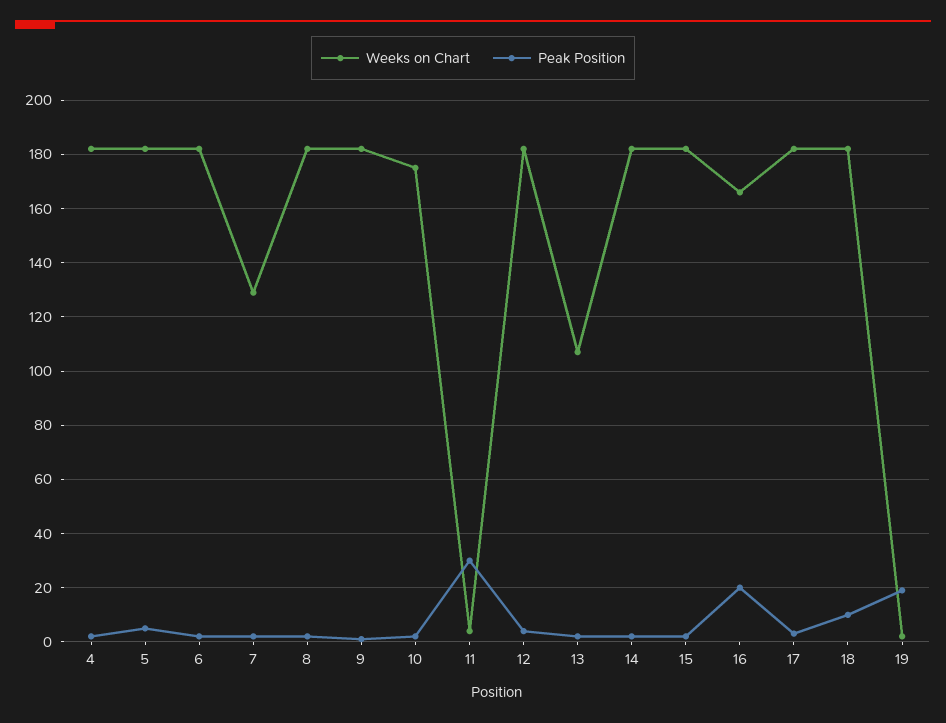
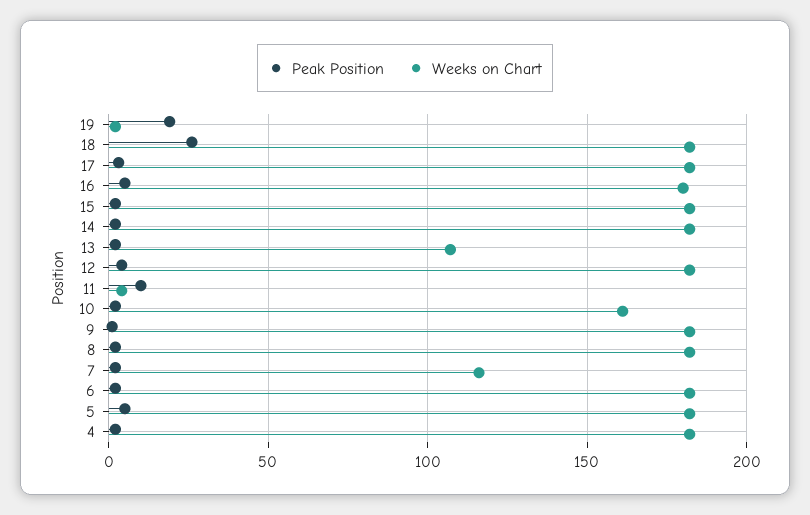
Weeks on Chart, 7: 130 -> 115
Weeks on Chart, 10: 175 -> 160
Peak Position, 11: 30 -> 10
Weeks on Chart, 16: 165 -> 180
Peak Position, 16: 20 -> 5
Peak Position, 18: 10 -> 25

